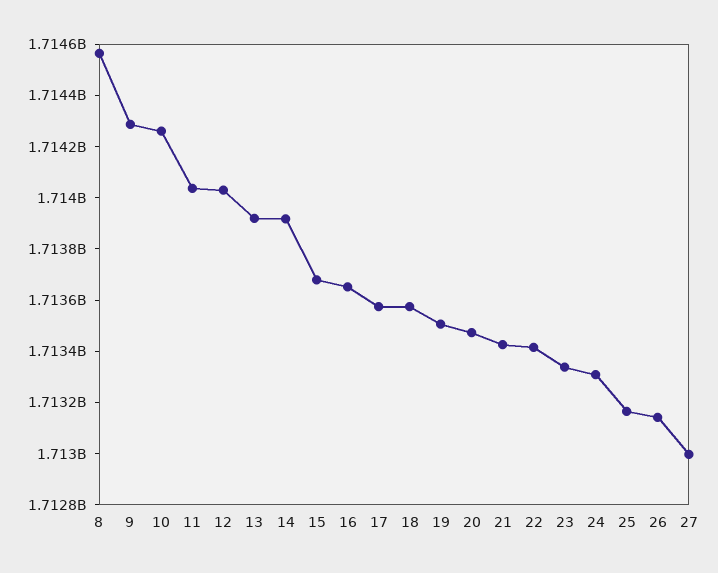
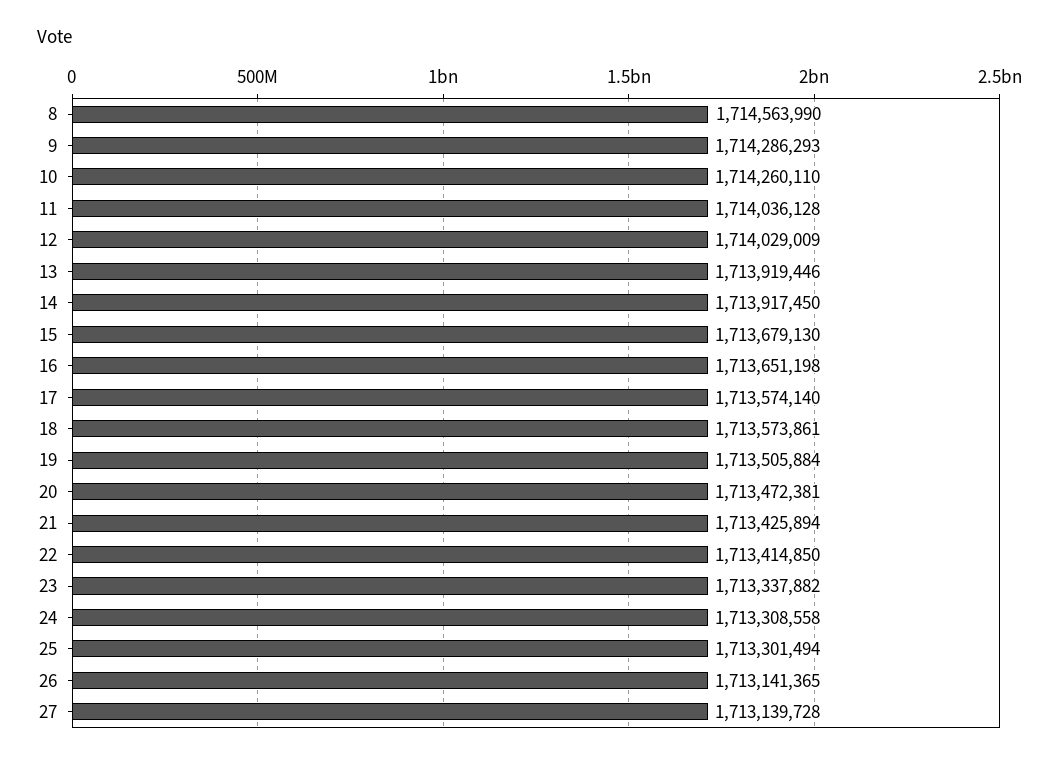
25: 1713150000 -> 1713301494
27: 1713000000 -> 1713139728

